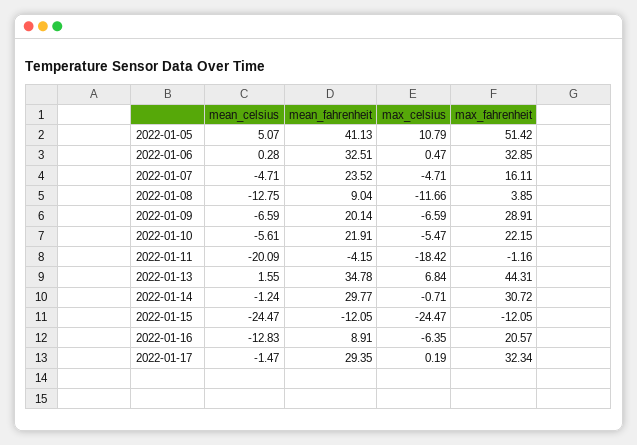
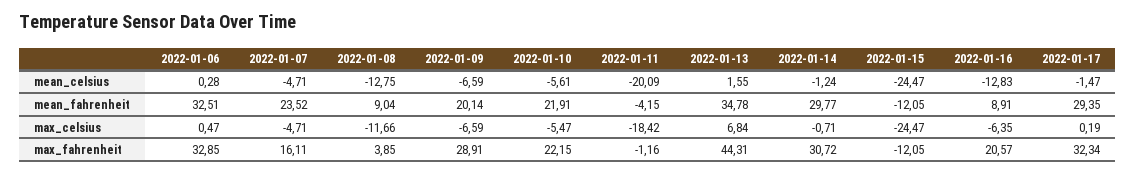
mean_celsius, 2022-01-05: 5.07 -> none
mean_fahrenheit, 2022-01-05: 41.13 -> none
max_celsius, 2022-01-05: 10.79 -> none
max_fahrenheit, 2022-01-05: 51.42 -> none

